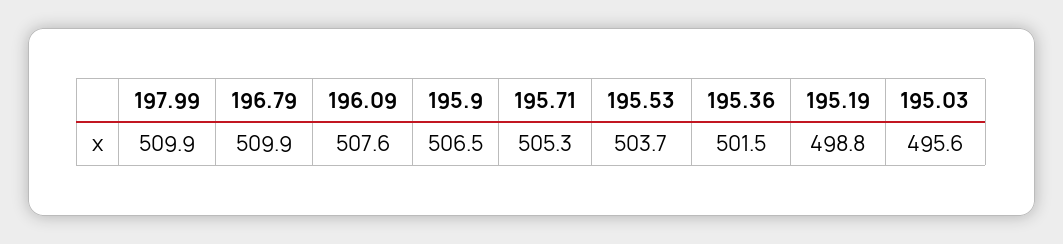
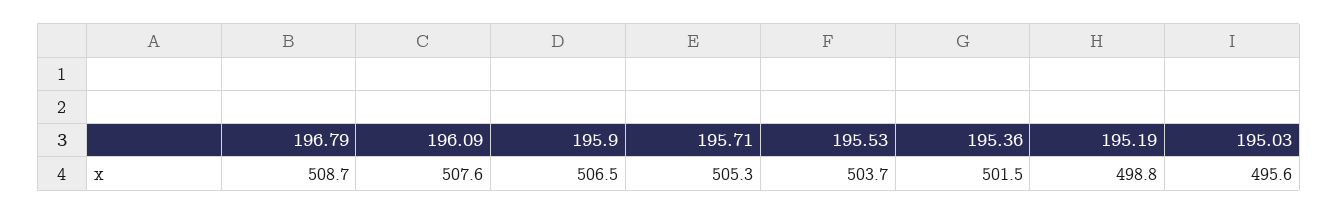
197.99: 509.9 -> none
196.79: 509.9 -> 508.7

